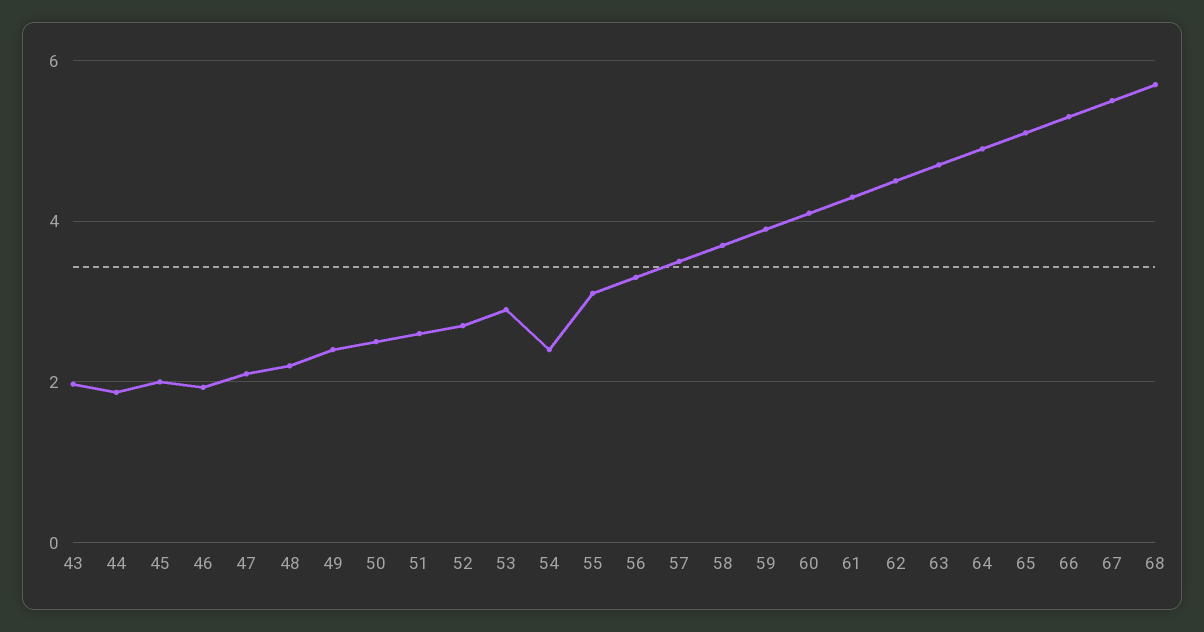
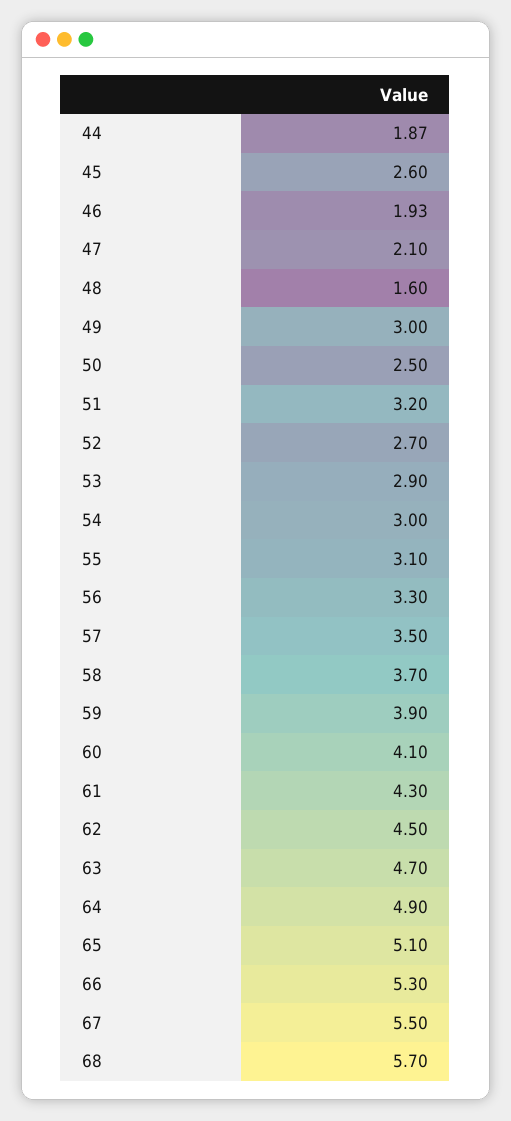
43: 2 -> none
45: 2 -> 2.6
48: 2.2 -> 1.6
49: 2.4 -> 3
51: 2.6 -> 3.2
54: 2.4 -> 3

